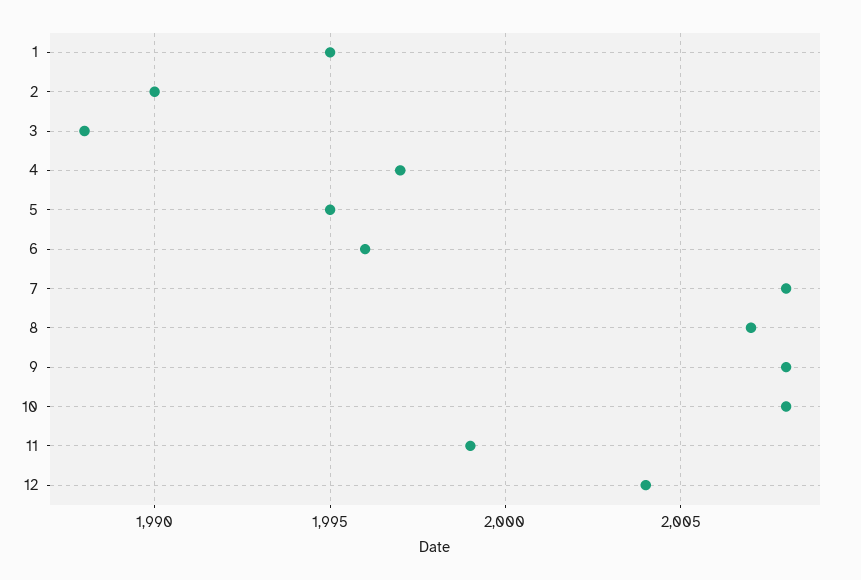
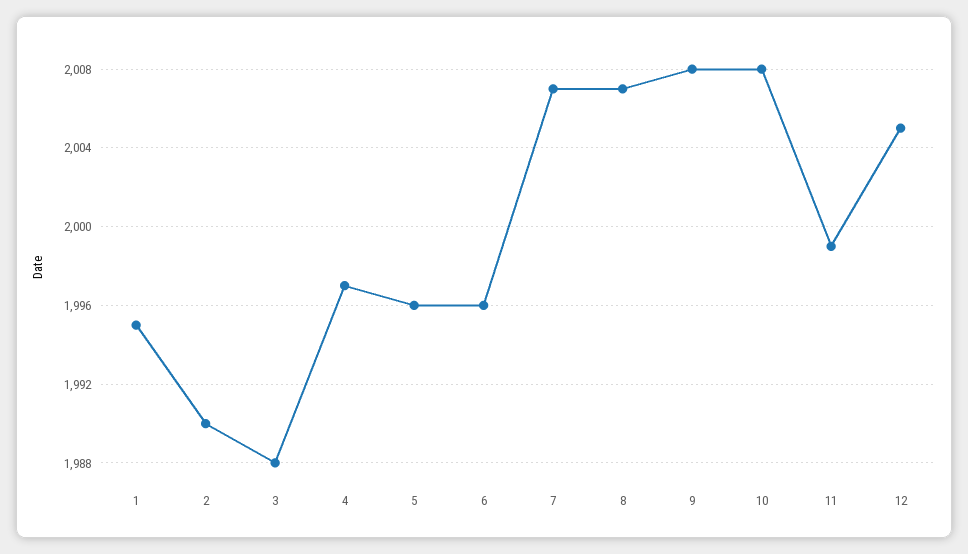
5: 1995 -> 1996
7: 2008 -> 2007
12: 2004 -> 2005

